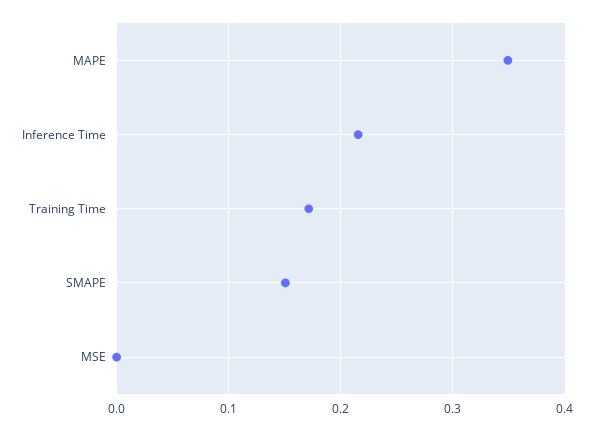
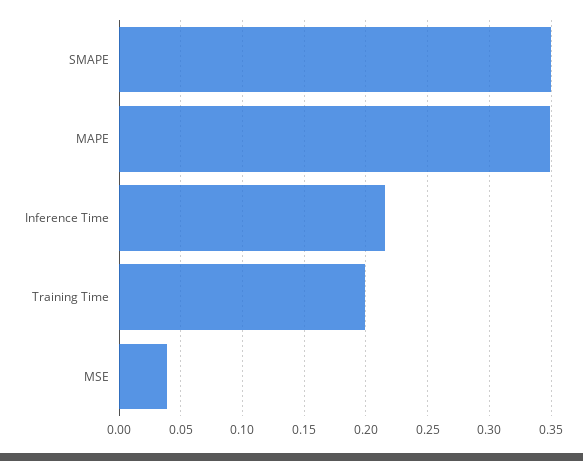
Training Time: 0.17 -> 0.2
SMAPE: 0.15 -> 0.35
MSE: 0 -> 0.04

